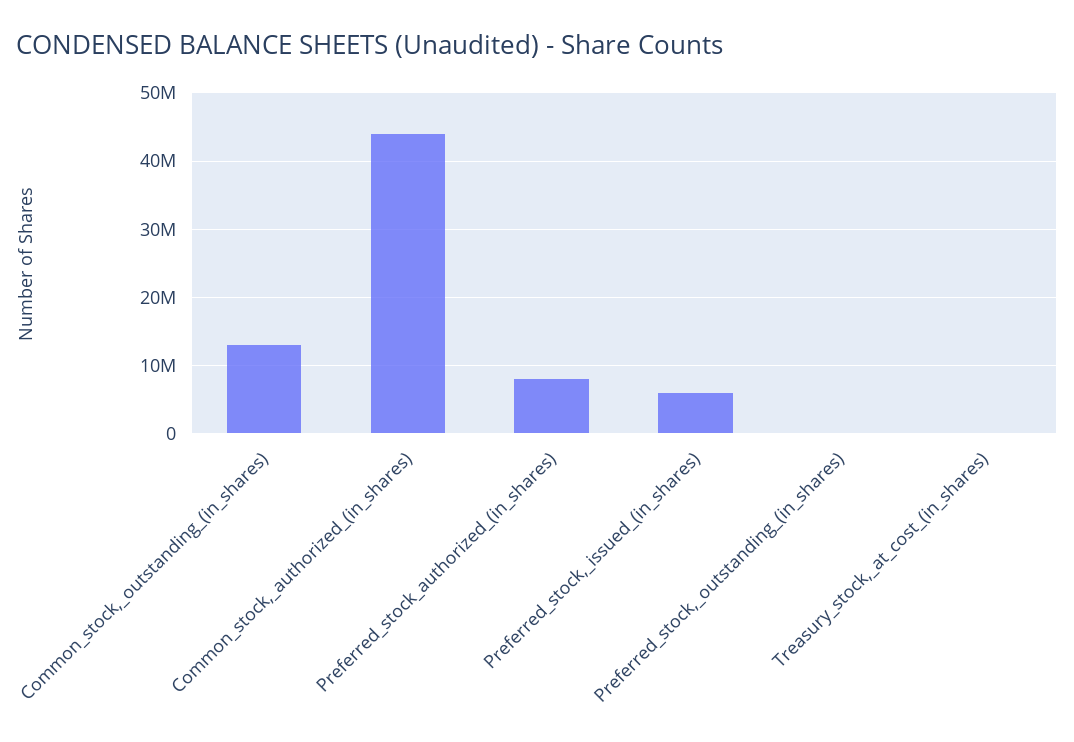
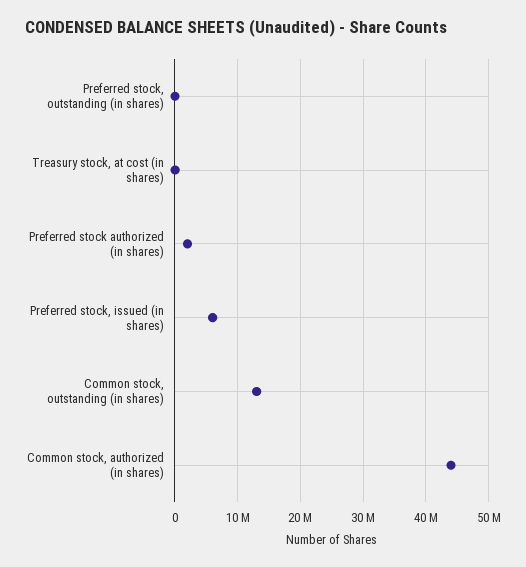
Preferred_stock_authorized_(in_shares): 8000000 -> 2000000

